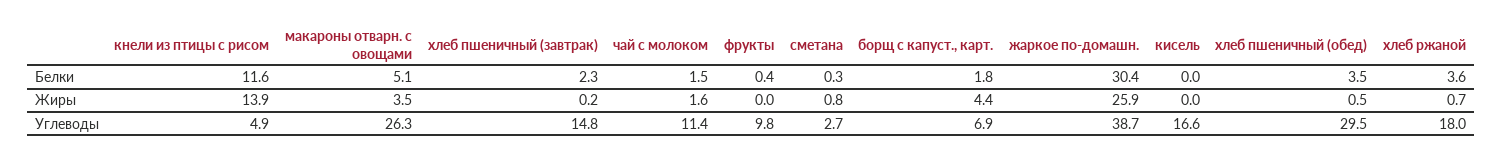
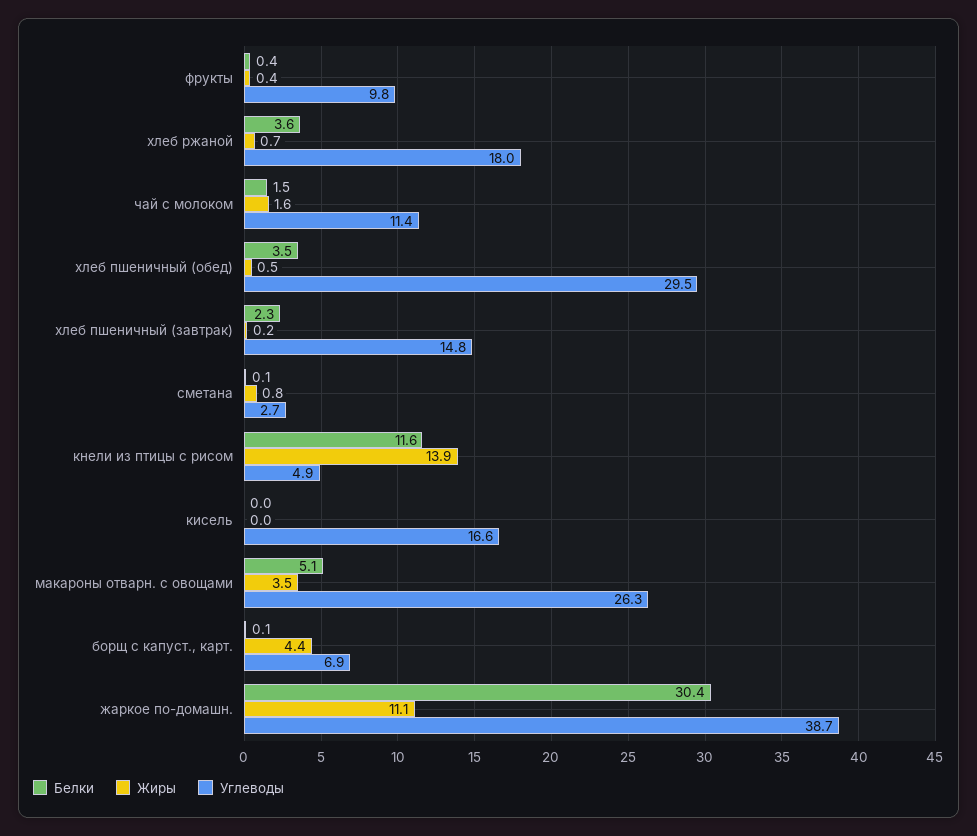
Белки, сметана: 0.3 -> 0.1
Белки, борщ с капуст., карт.: 1.8 -> 0.1
Жиры, фрукты: 0 -> 0.4
Жиры, жаркое по-домашн.: 25.9 -> 11.1

